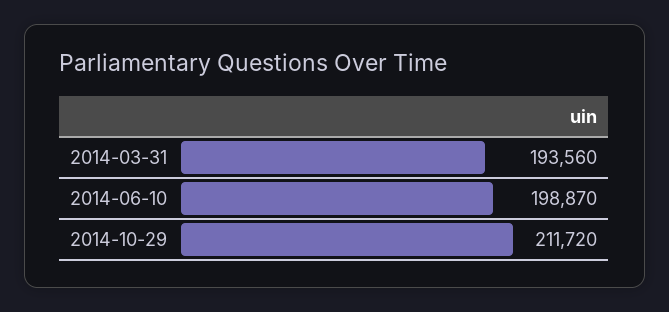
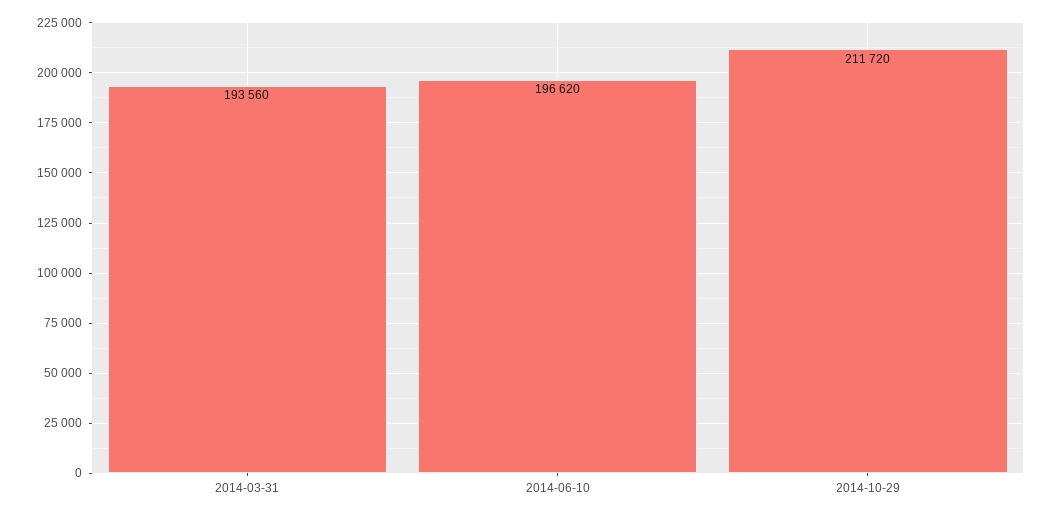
2014-06-10: 198870 -> 196620

